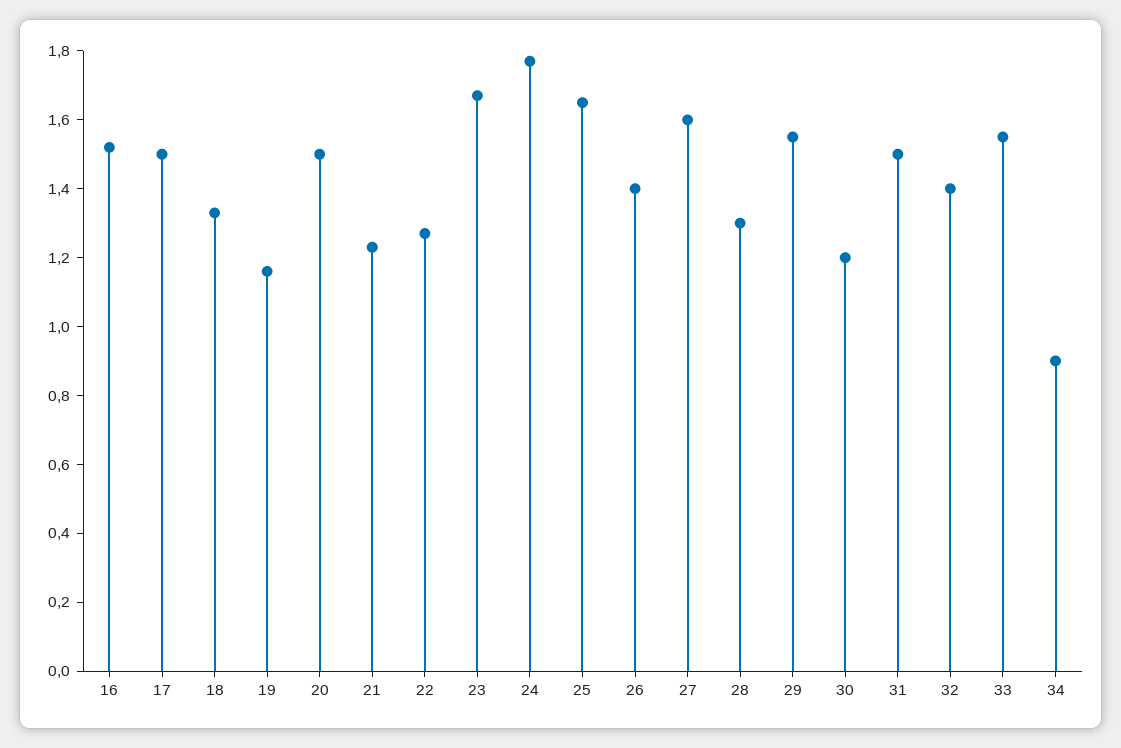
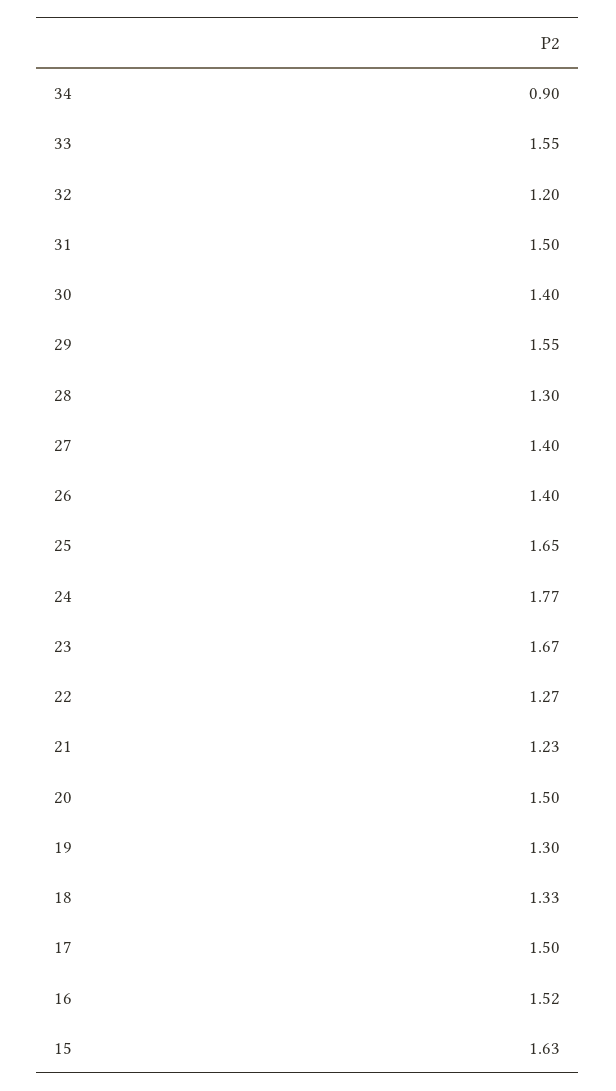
19: 1.15 -> 1.3
27: 1.6 -> 1.4
30: 1.2 -> 1.4
32: 1.4 -> 1.2
15: none -> 1.63

